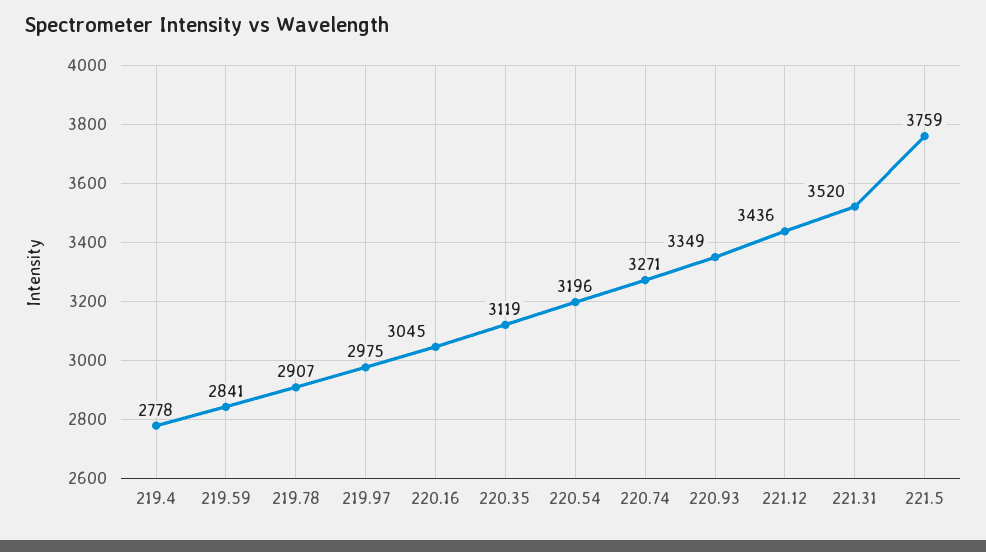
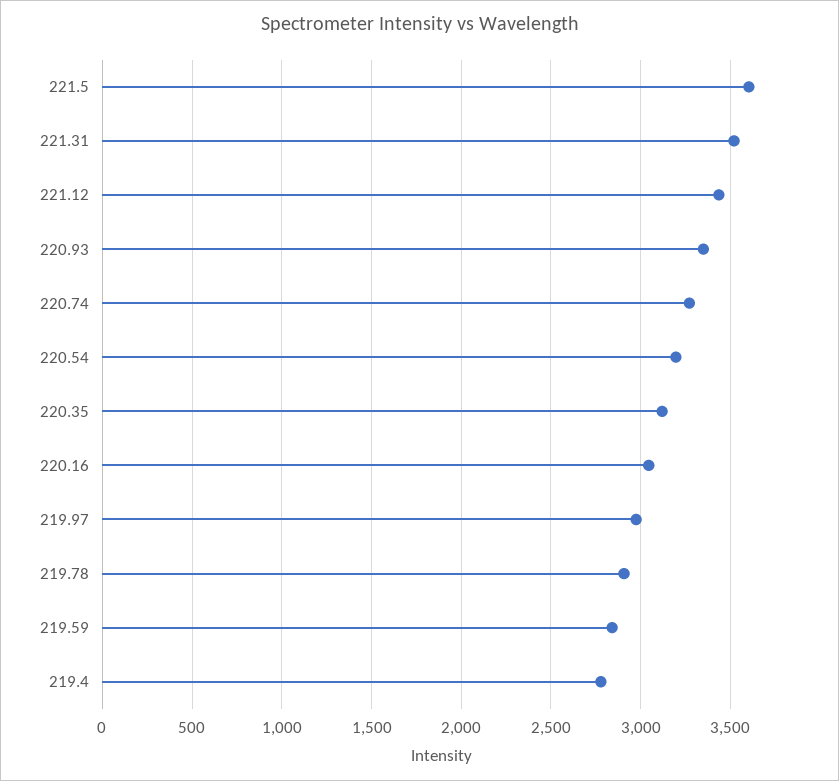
221.5: 3759 -> 3600

